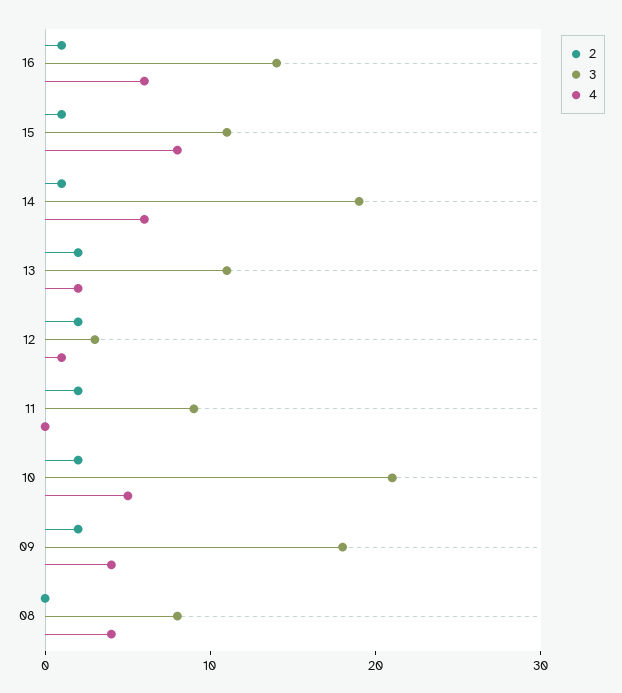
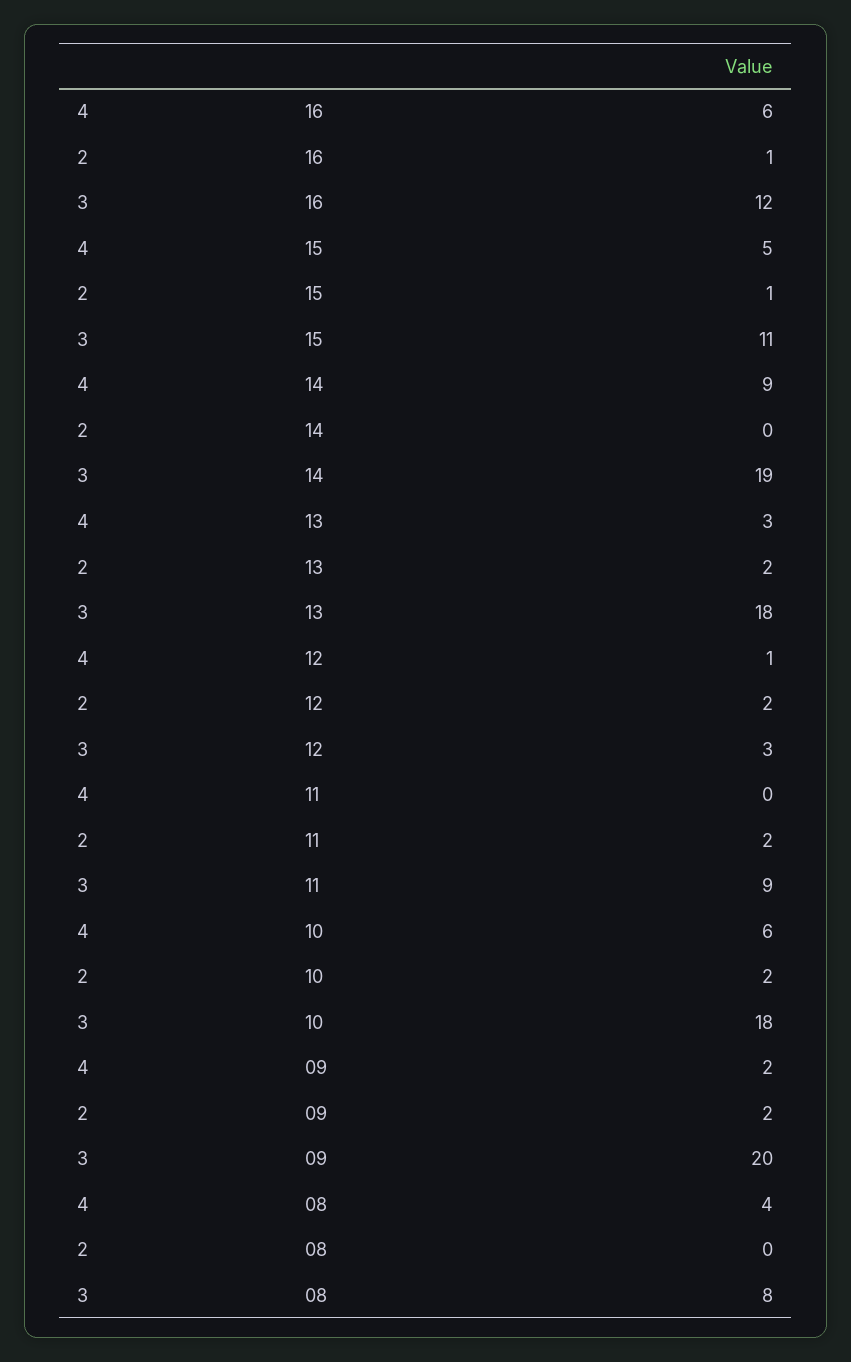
3, 16: 14 -> 12
4, 15: 8 -> 5
2, 14: 1 -> 0
4, 14: 6 -> 9
3, 13: 11 -> 18
4, 13: 2 -> 3
3, 10: 21 -> 18
4, 10: 5 -> 6
3, 09: 18 -> 20
4, 09: 4 -> 2

